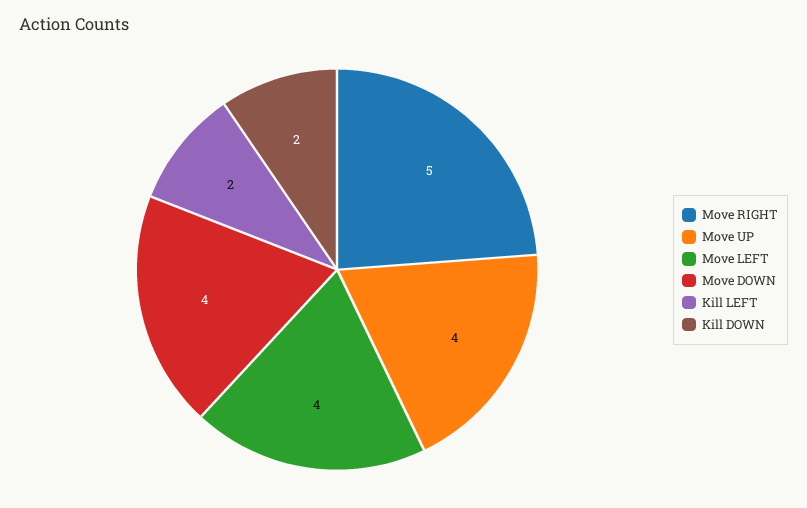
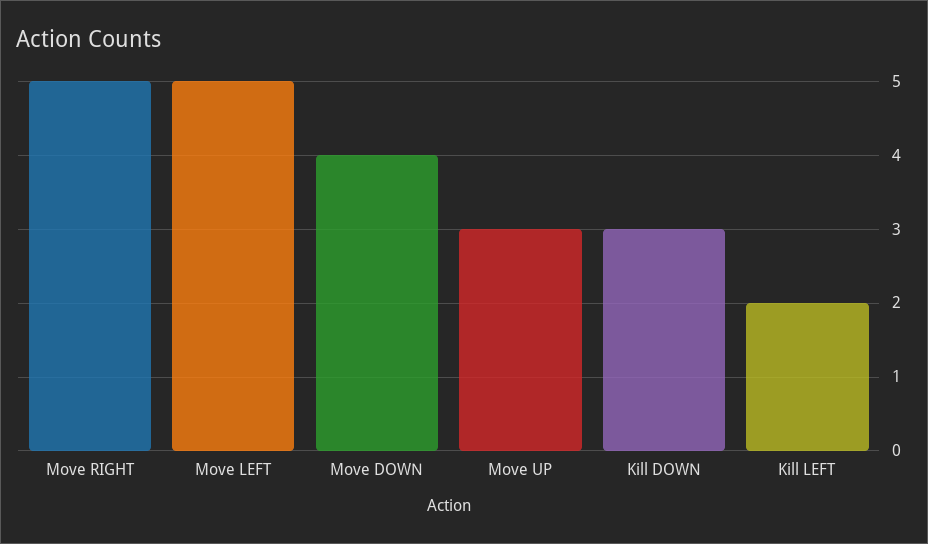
Move UP: 4 -> 3
Move LEFT: 4 -> 5
Kill DOWN: 2 -> 3

